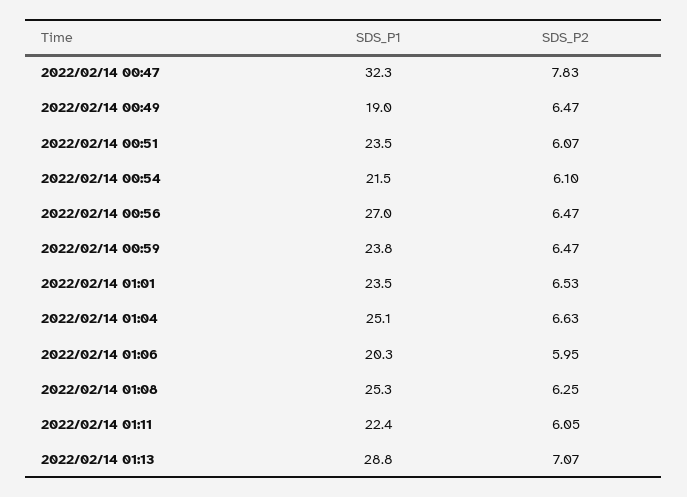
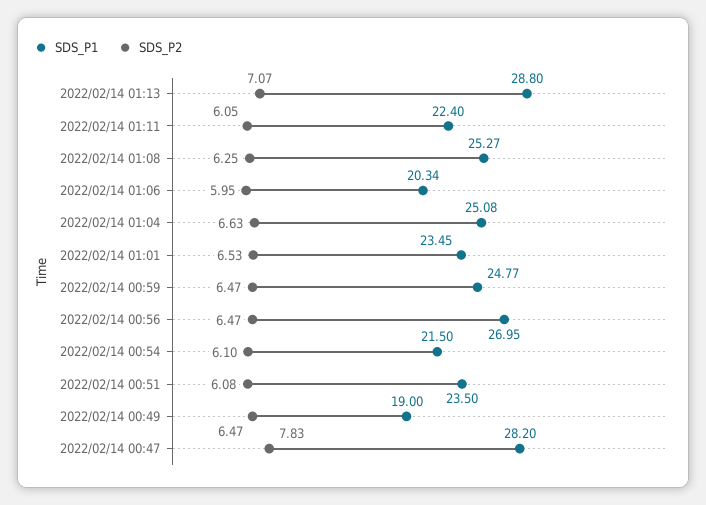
SDS_P1, 2022/02/14 00:47: 32.3 -> 28.2
SDS_P2, 2022/02/14 00:51: 6.07 -> 6.08
SDS_P1, 2022/02/14 00:59: 23.8 -> 24.77

